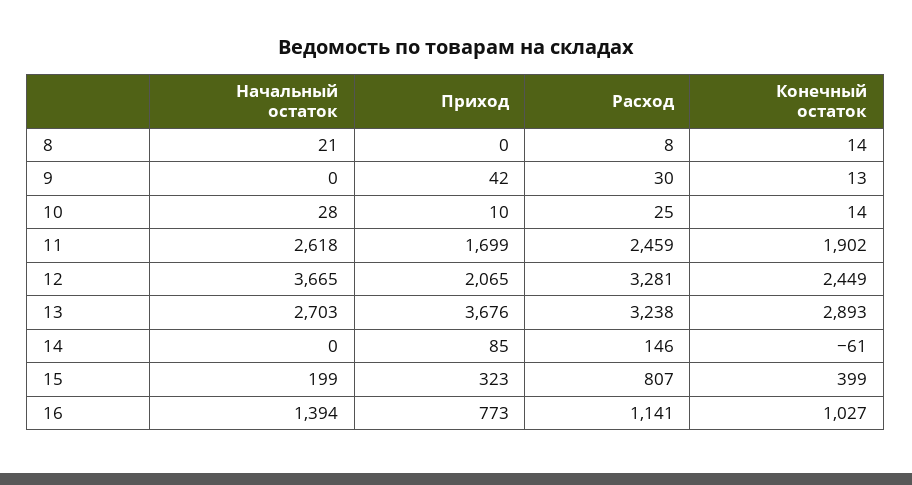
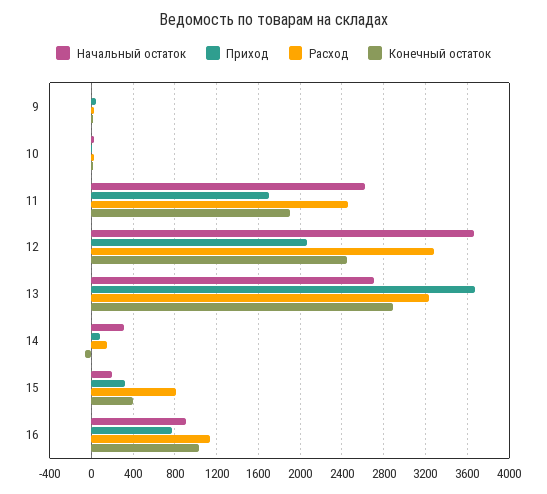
Начальный остаток, 8: 21 -> none
Приход, 8: 0 -> none
Расход, 8: 8 -> none
Конечный остаток, 8: 14 -> none
Начальный остаток, 14: 0 -> 300
Начальный остаток, 16: 1394 -> 900

